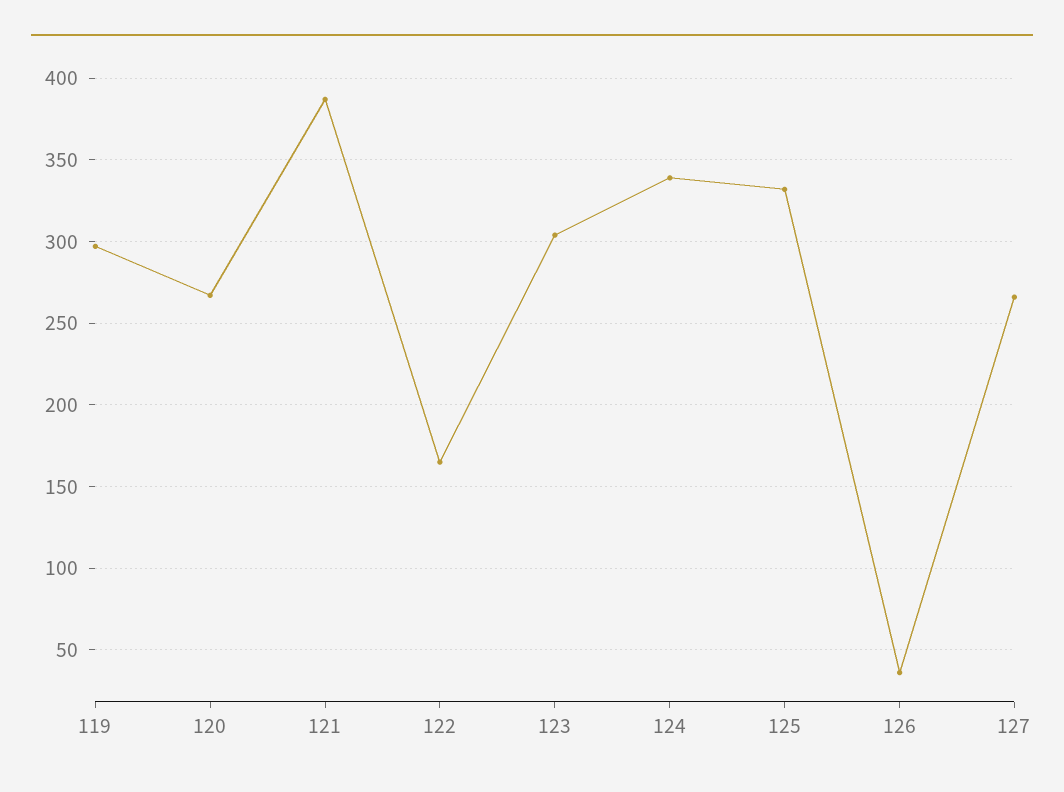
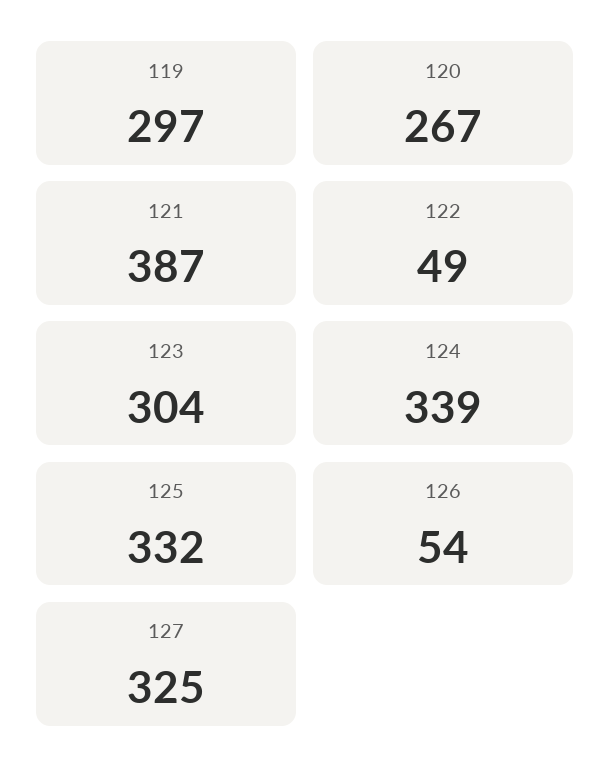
122: 165 -> 49
126: 35 -> 54
127: 265 -> 325

